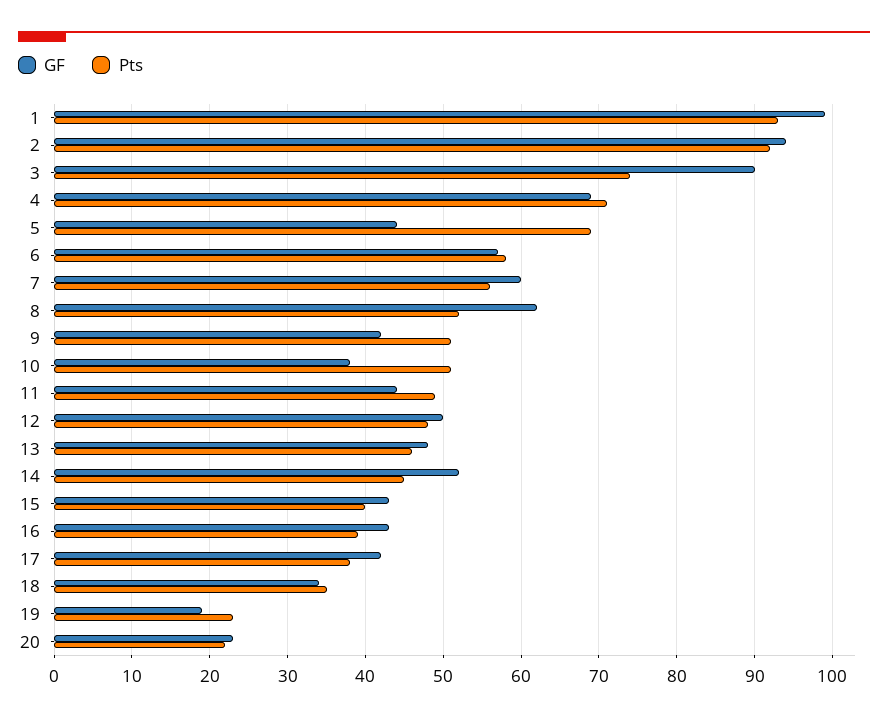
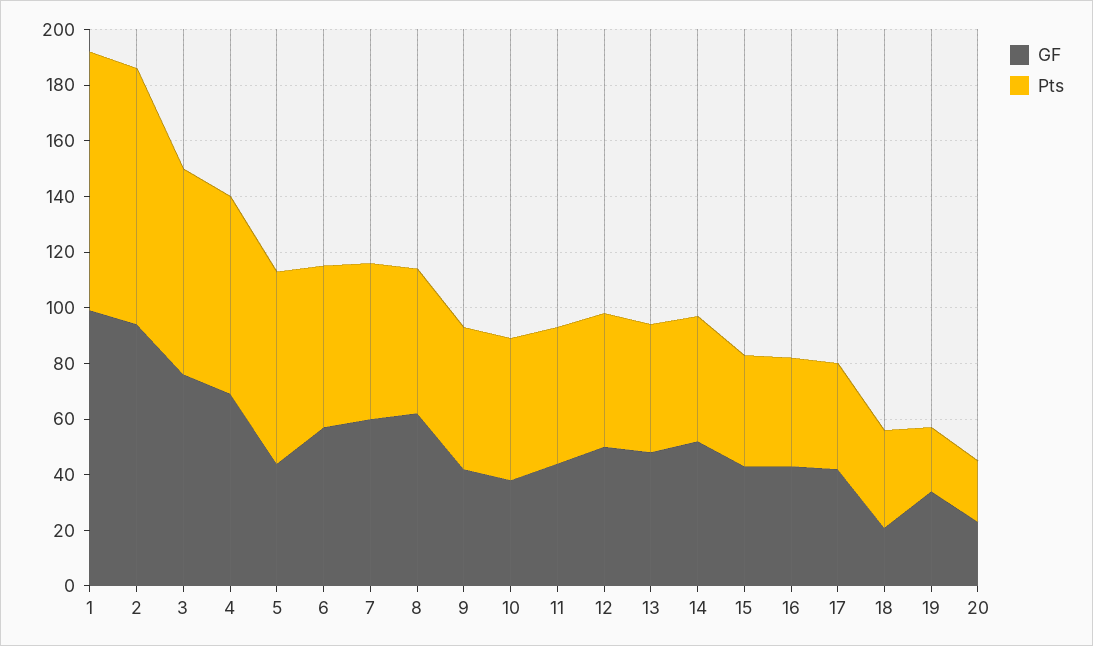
GF, 3: 90 -> 75
GF, 18: 34 -> 20
GF, 19: 19 -> 35

